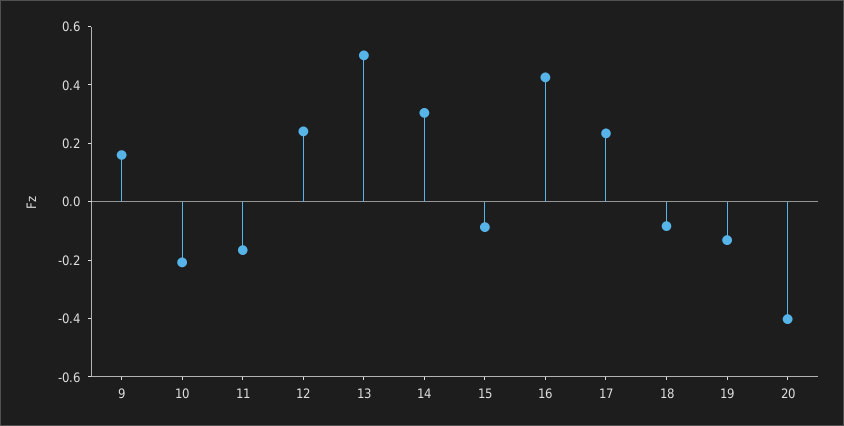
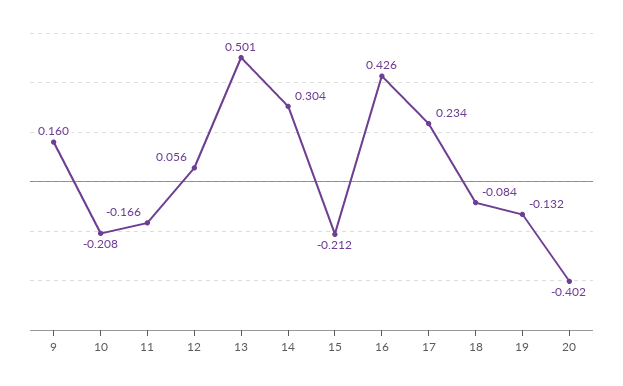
12: 0.25 -> 0.056
15: -0.1 -> -0.212

